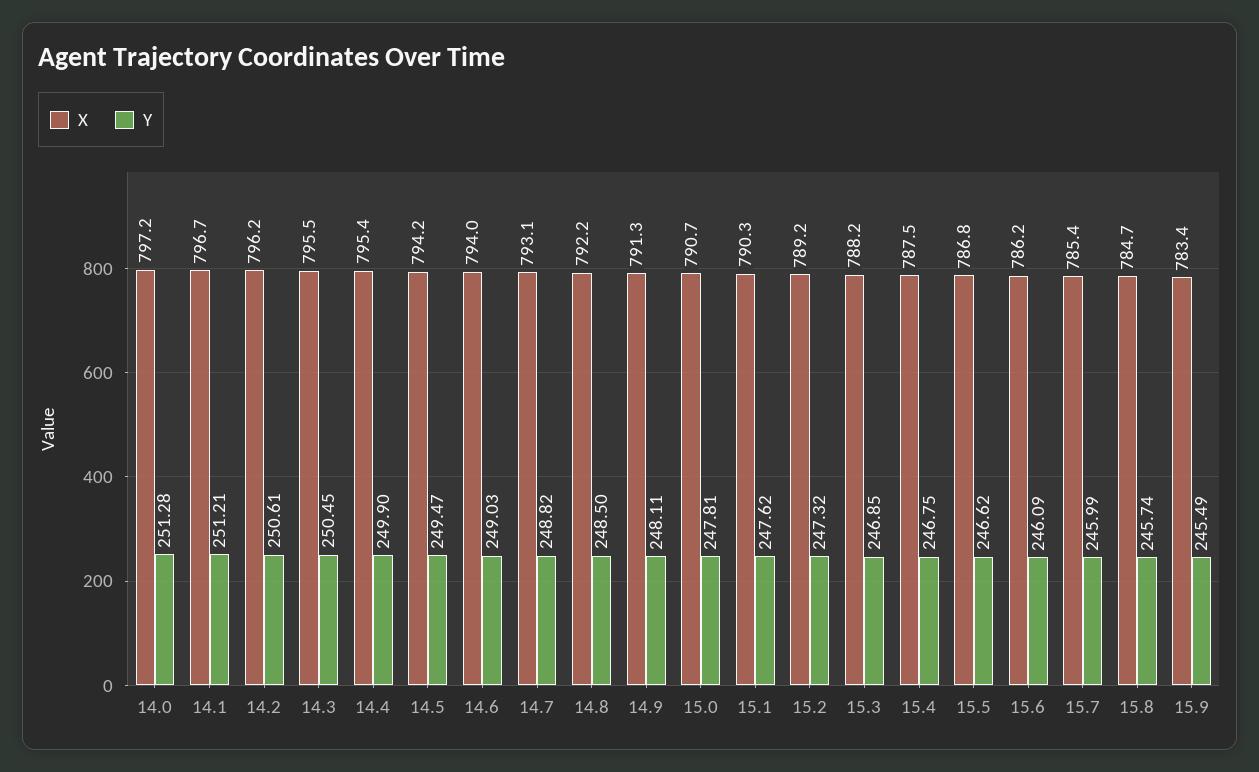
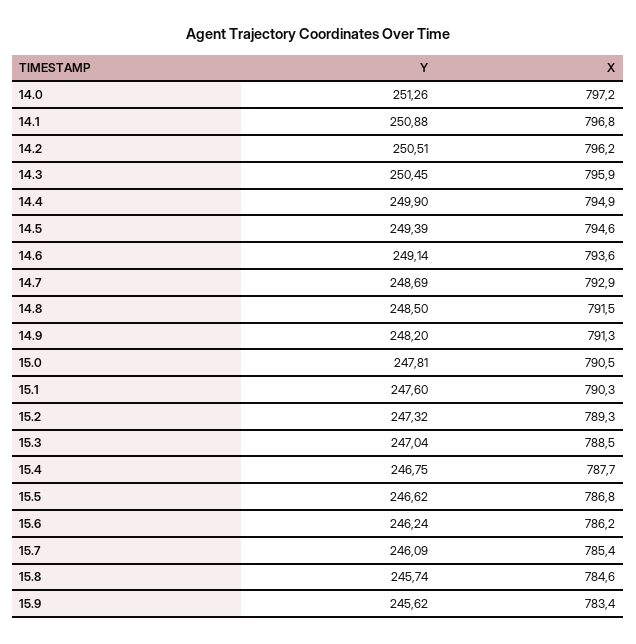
Y, 14.0: 251.28 -> 251.26
X, 14.1: 796.7 -> 796.8
Y, 14.1: 251.21 -> 250.88
Y, 14.2: 250.61 -> 250.51
X, 14.3: 795.5 -> 795.9
X, 14.4: 795.4 -> 794.9
X, 14.5: 794.2 -> 794.6
Y, 14.5: 249.47 -> 249.39
X, 14.6: 794 -> 793.6
Y, 14.6: 249.03 -> 249.14
X, 14.7: 793.1 -> 792.9
Y, 14.7: 248.82 -> 248.69
X, 14.8: 792.2 -> 791.5
Y, 14.9: 248.11 -> 248.2
X, 15.0: 790.7 -> 790.5
Y, 15.1: 247.62 -> 247.6
X, 15.2: 789.2 -> 789.3
X, 15.3: 788.2 -> 788.5
Y, 15.3: 246.85 -> 247.04
X, 15.4: 787.5 -> 787.7
Y, 15.6: 246.09 -> 246.24
Y, 15.7: 245.99 -> 246.09
X, 15.8: 784.7 -> 784.6
Y, 15.9: 245.49 -> 245.62

